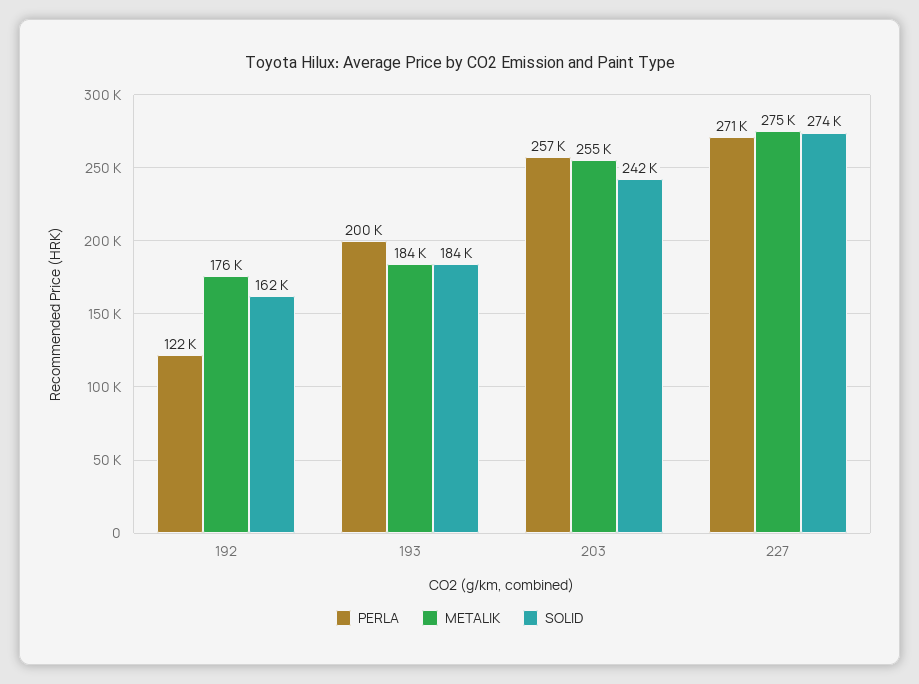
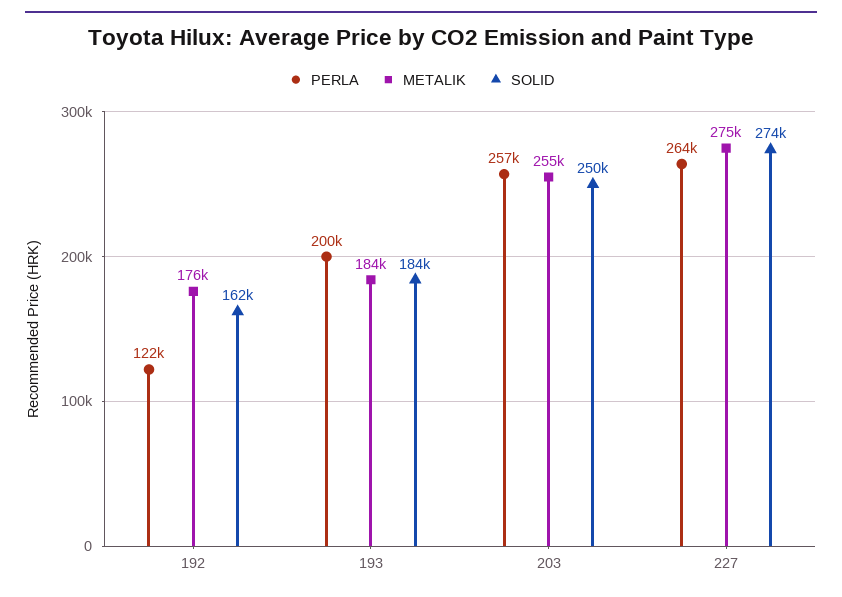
SOLID, 203: 242000 -> 250000
PERLA, 227: 271000 -> 264000

